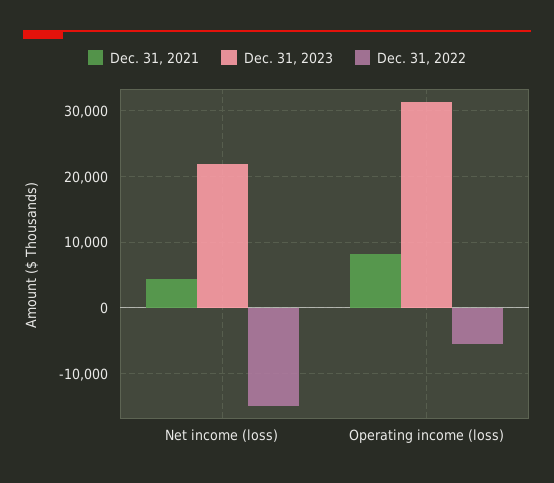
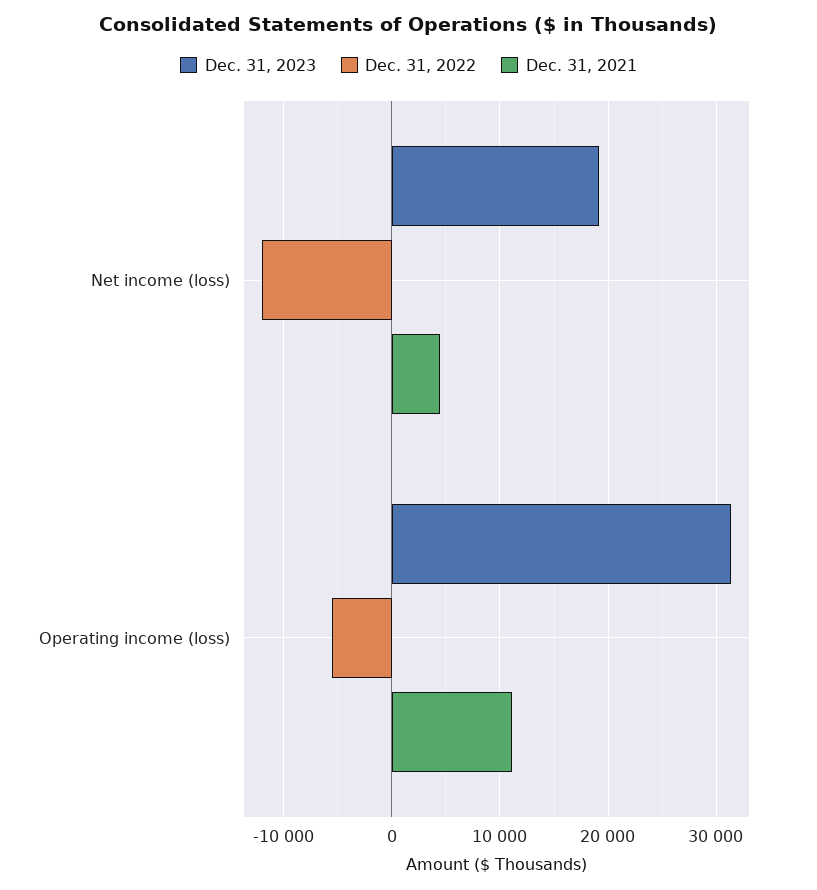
Dec. 31, 2023, Net income (loss): 22000 -> 19000
Dec. 31, 2022, Net income (loss): -15000 -> -12000
Dec. 31, 2021, Operating income (loss): 8000 -> 11000

